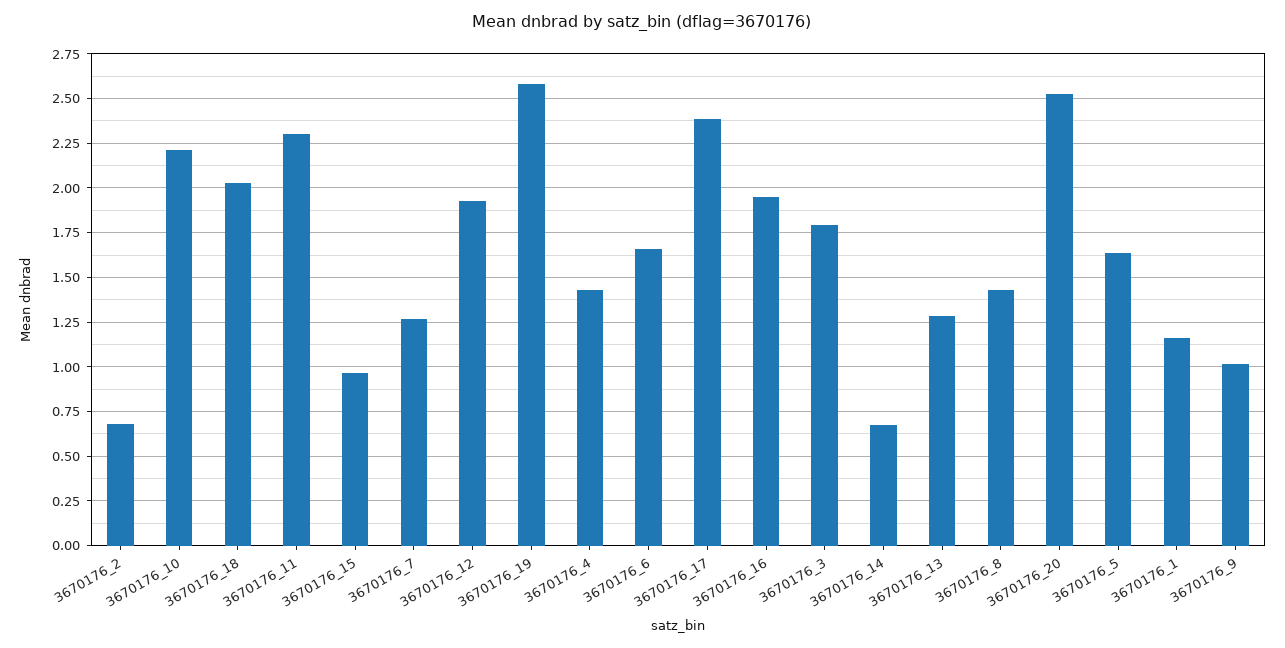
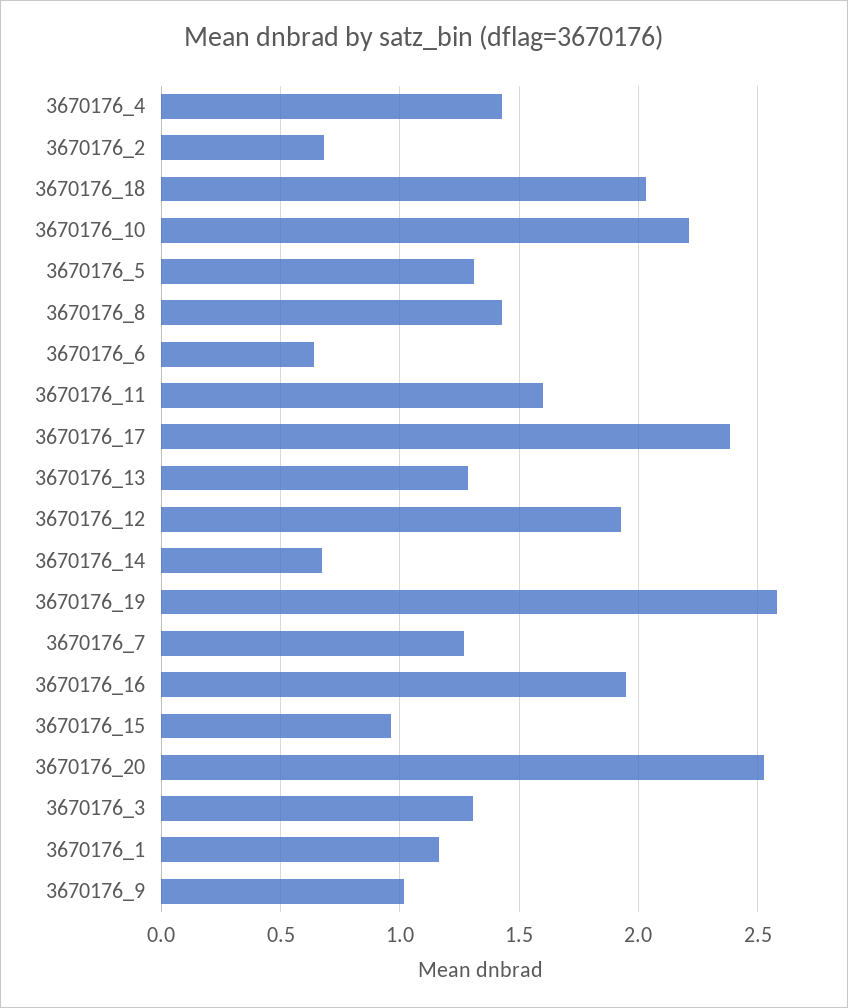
3670176_11: 2.3 -> 1.6
3670176_6: 1.65 -> 0.65
3670176_3: 1.8 -> 1.3
3670176_5: 1.65 -> 1.3

